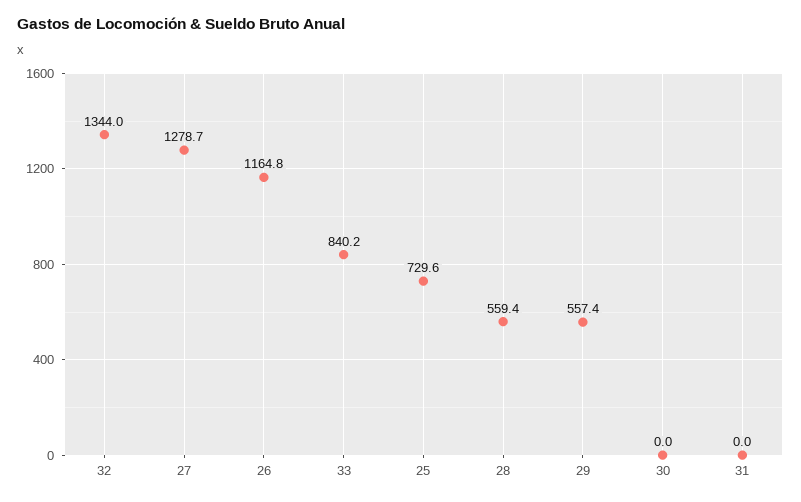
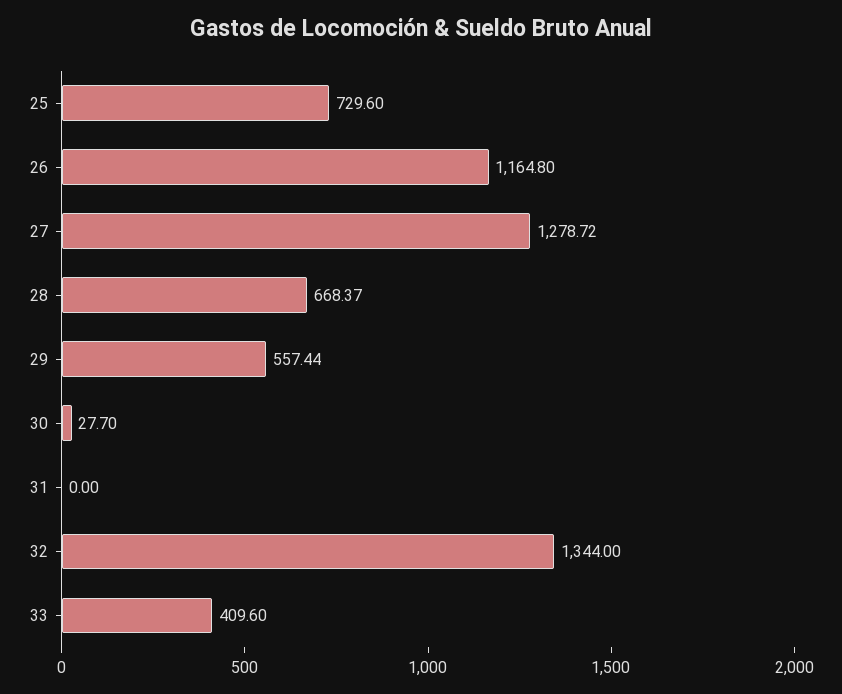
33: 840.2 -> 409.6
28: 559.4 -> 668.37
30: 0 -> 27.7

